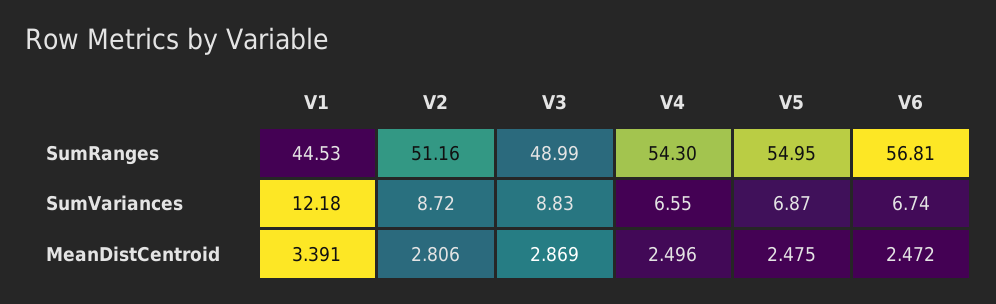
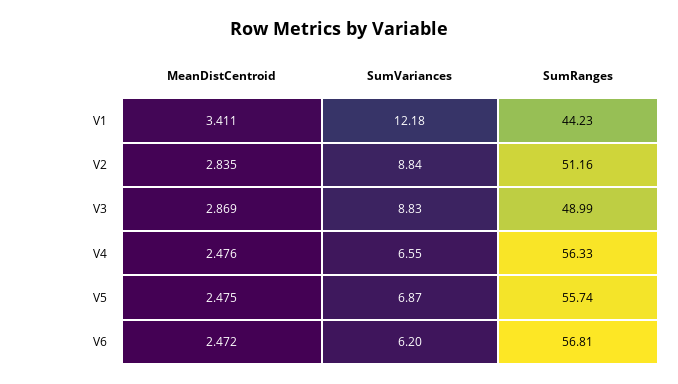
V1, SumRanges: 44.53 -> 44.23
V4, SumRanges: 54.3 -> 56.33
V5, SumRanges: 54.95 -> 55.74
V2, SumVariances: 8.72 -> 8.84
V6, SumVariances: 6.74 -> 6.2
V1, MeanDistCentroid: 3.391 -> 3.411
V2, MeanDistCentroid: 2.806 -> 2.835
V4, MeanDistCentroid: 2.496 -> 2.476

